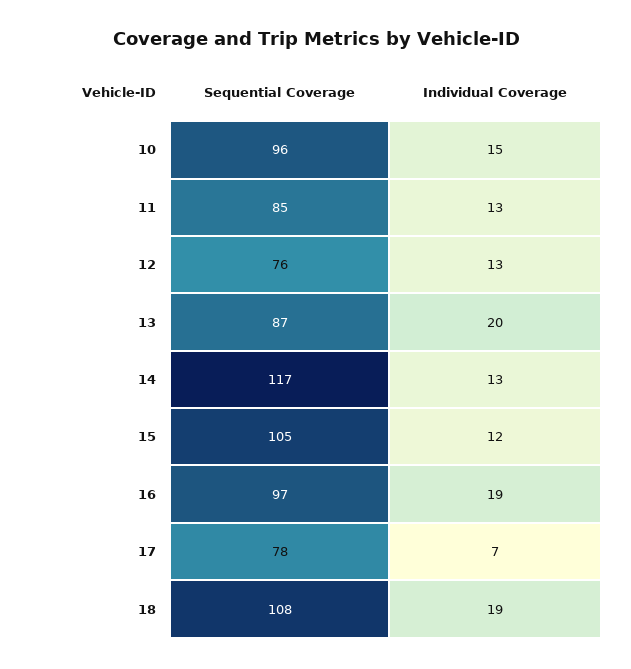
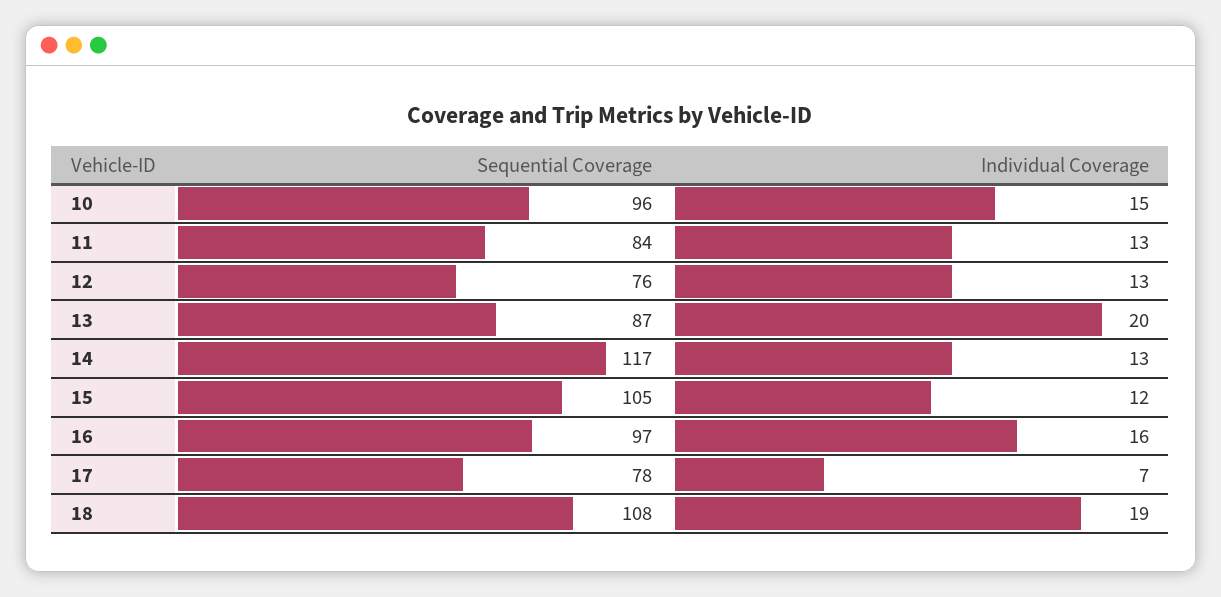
Sequential Coverage, 11: 85 -> 84
Individual Coverage, 16: 19 -> 16

